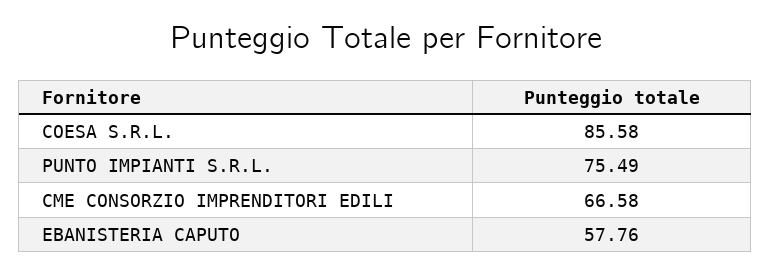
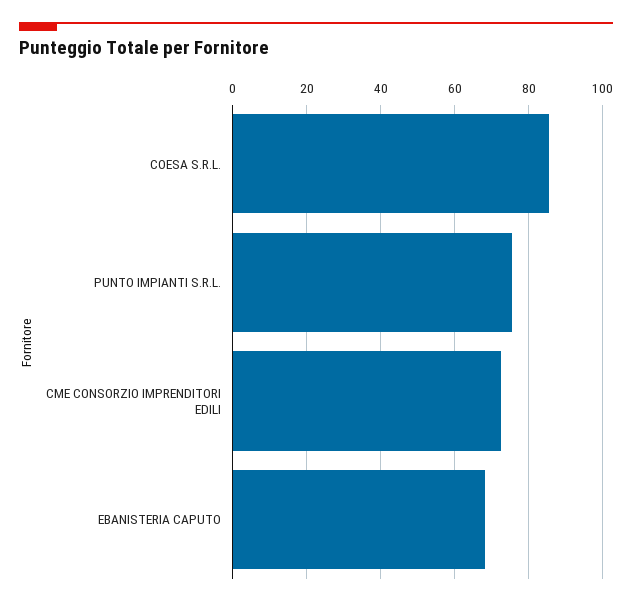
CME CONSORZIO IMPRENDITORI EDILI: 66.58 -> 72
EBANISTERIA CAPUTO: 57.76 -> 68

